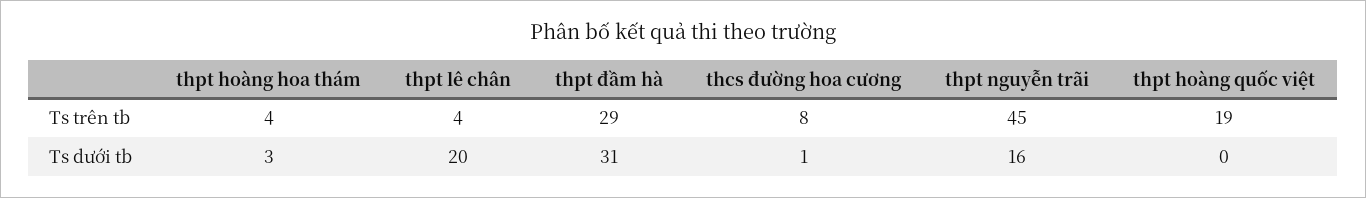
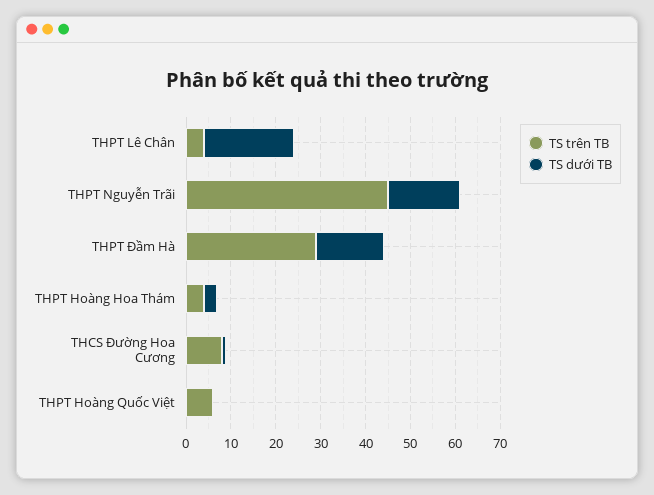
Ts trên tb, thpt hoàng quốc việt: 19 -> 5
Ts dưới tb, thpt đầm hà: 31 -> 15

